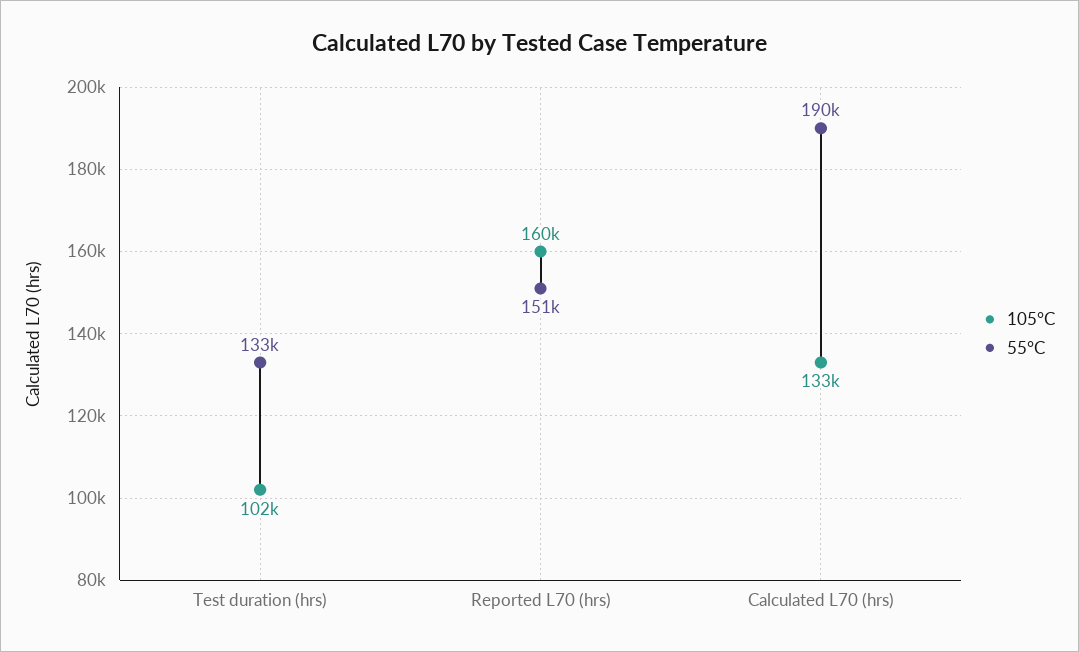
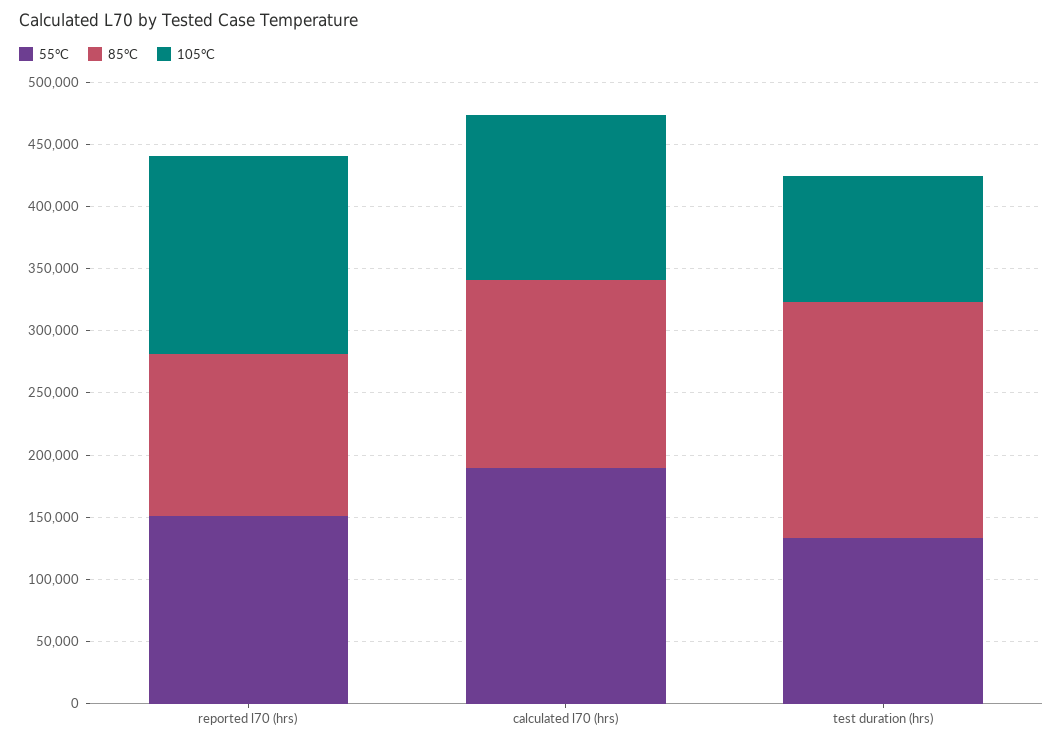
85°C, Reported L70 (hrs): none -> 130000
85°C, Calculated L70 (hrs): none -> 150000
85°C, Test duration (hrs): none -> 190000

